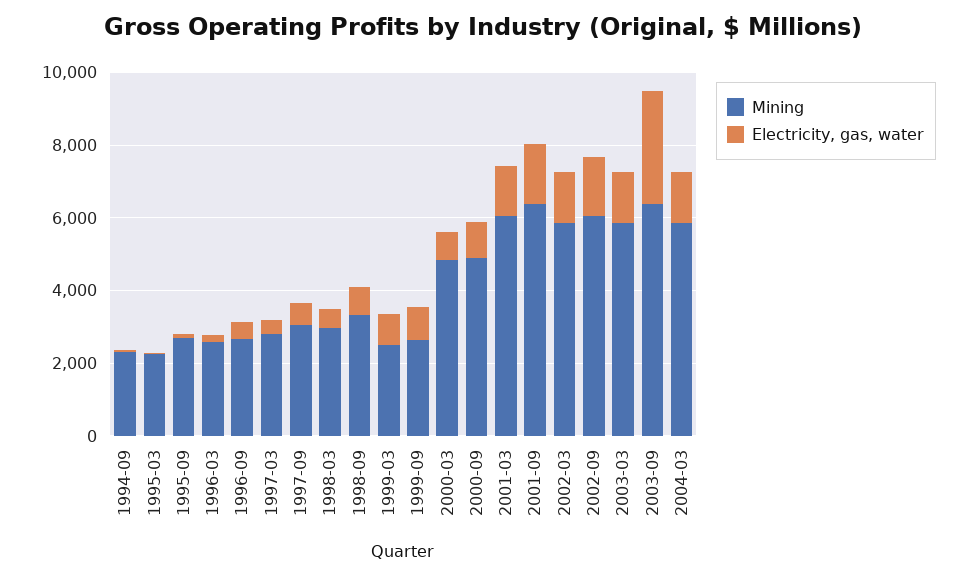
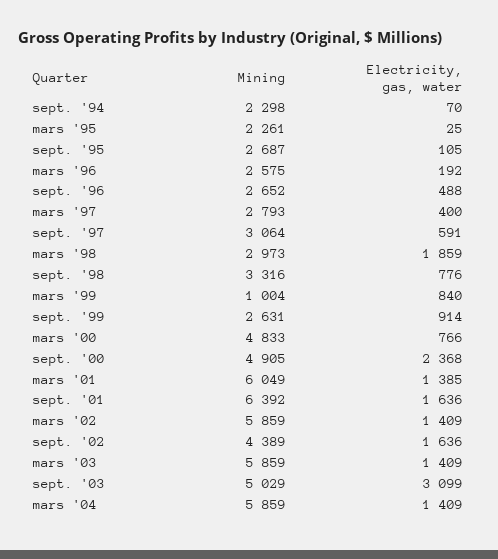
Electricity, gas, water, 1998-03: 500 -> 1859
Mining, 1999-03: 2500 -> 1004
Electricity, gas, water, 2000-09: 1000 -> 2368
Mining, 2002-09: 6000 -> 4389
Mining, 2003-09: 6500 -> 5029

